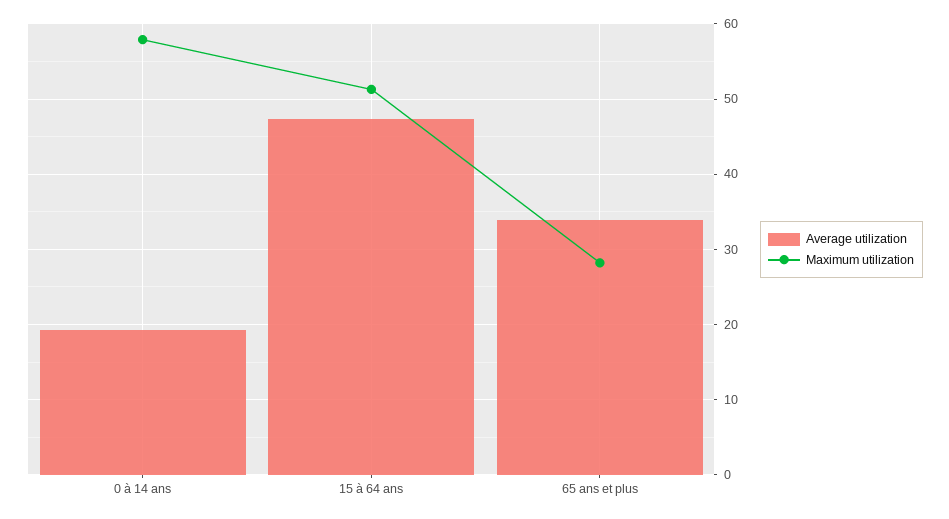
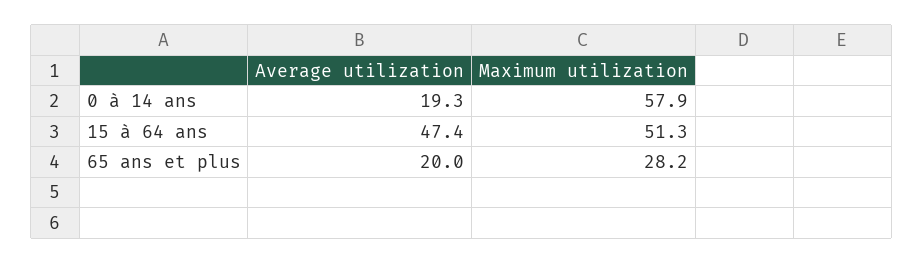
Average utilization, 65 ans et plus: 34 -> 20

